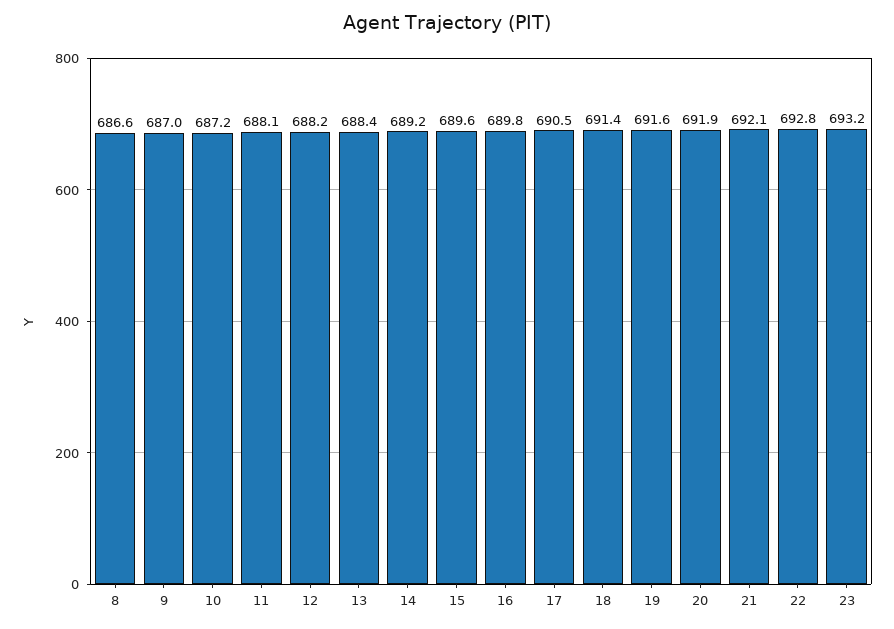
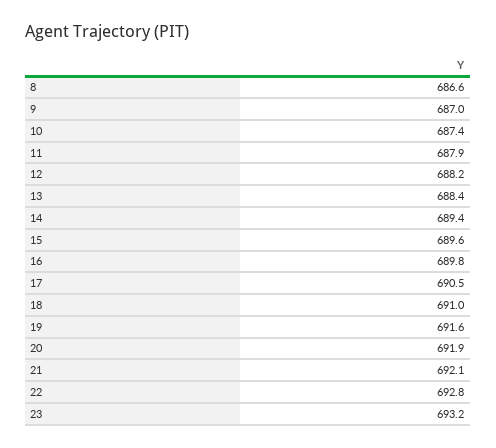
10: 687.2 -> 687.4
11: 688.1 -> 687.9
14: 689.2 -> 689.4
18: 691.4 -> 691

